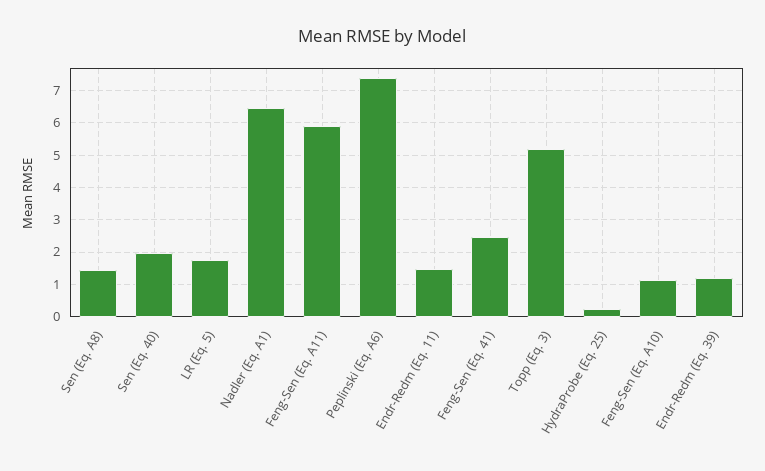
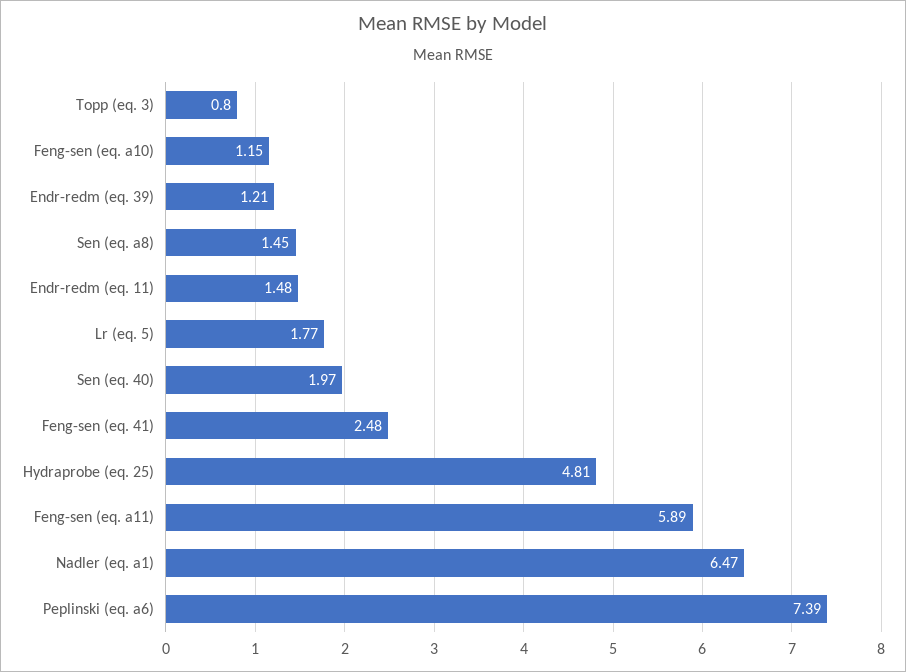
Topp (Eq. 3): 5.2 -> 0.8
HydraProbe (Eq. 25): 0.2 -> 4.81

